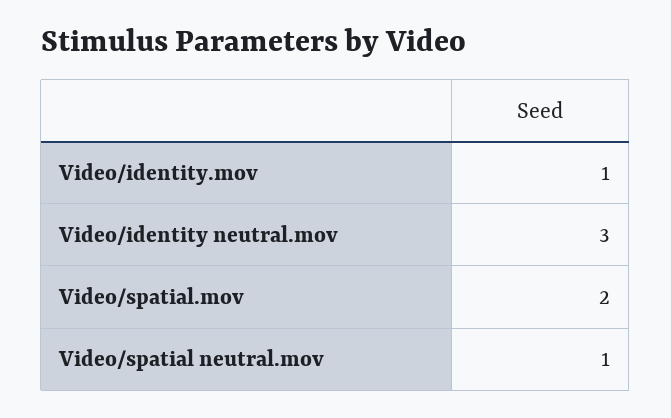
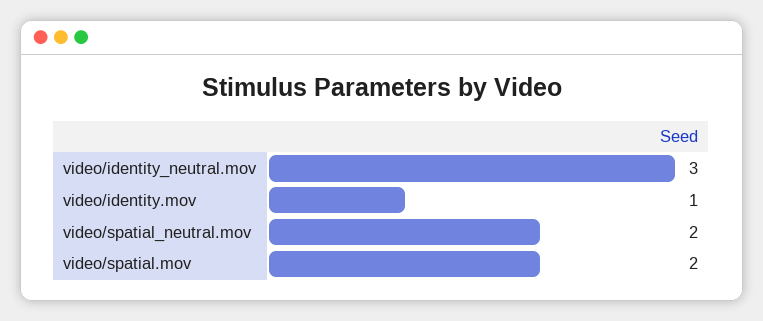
Video/spatial neutral.mov: 1 -> 2

